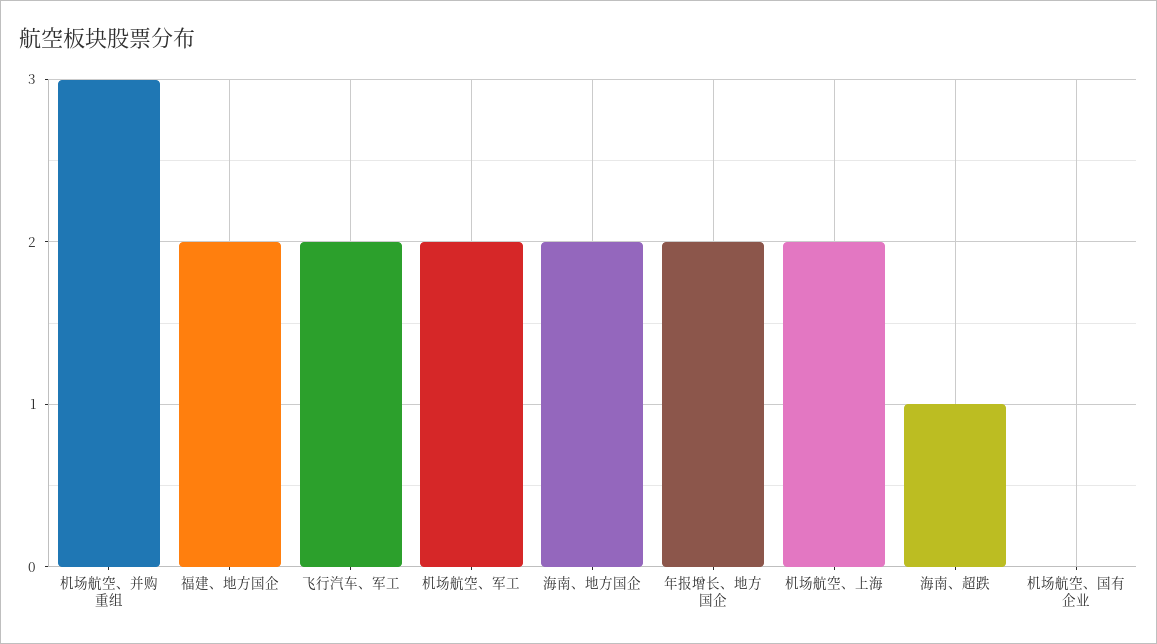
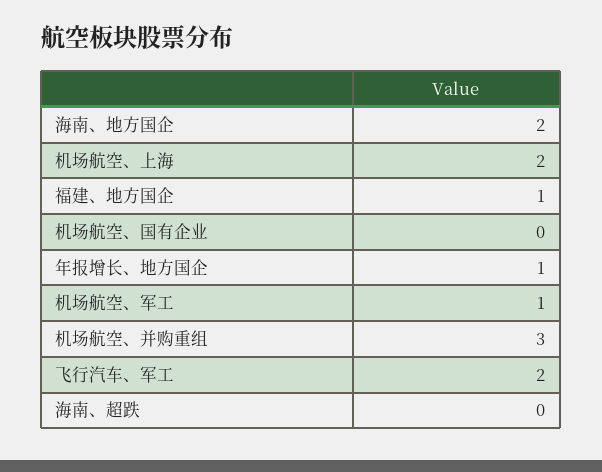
福建、地方国企: 2 -> 1
机场航空、军工: 2 -> 1
年报增长、地方国企: 2 -> 1
海南、超跌: 1 -> 0

